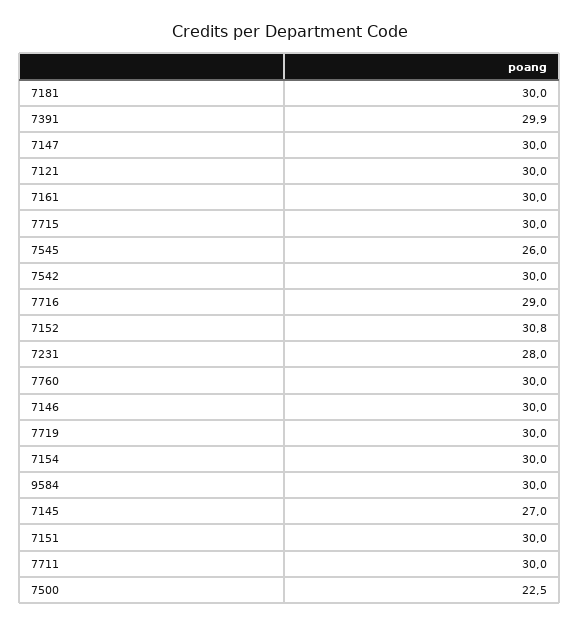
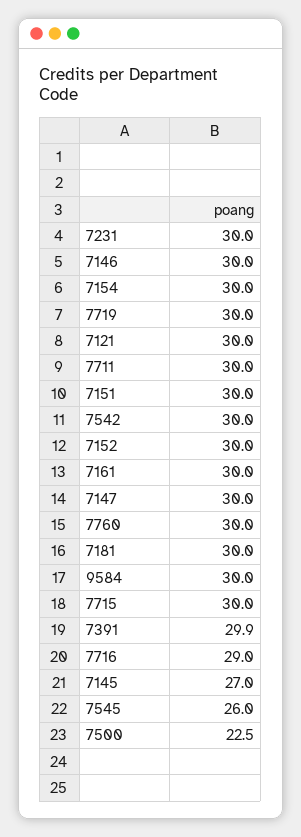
7152: 30.8 -> 30
7231: 28 -> 30

